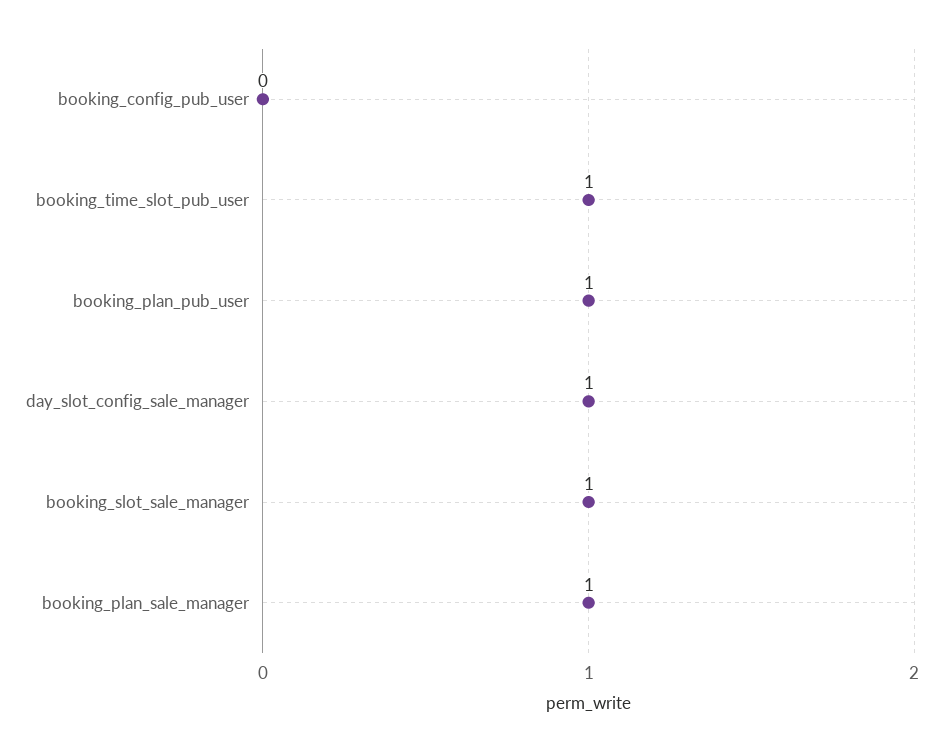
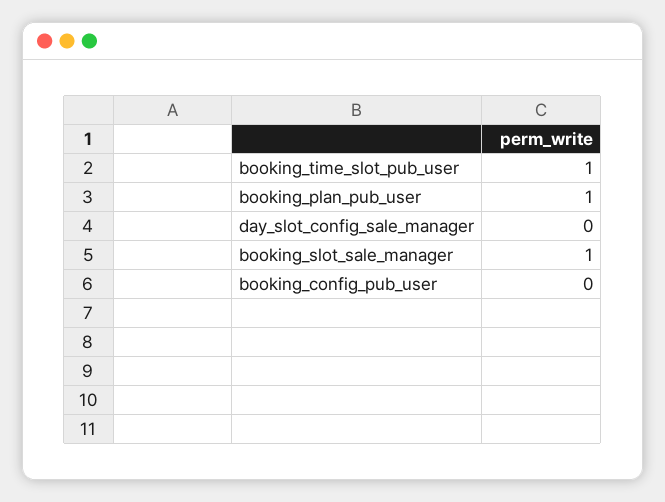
day_slot_config_sale_manager: 1 -> 0
booking_plan_sale_manager: 1 -> none

